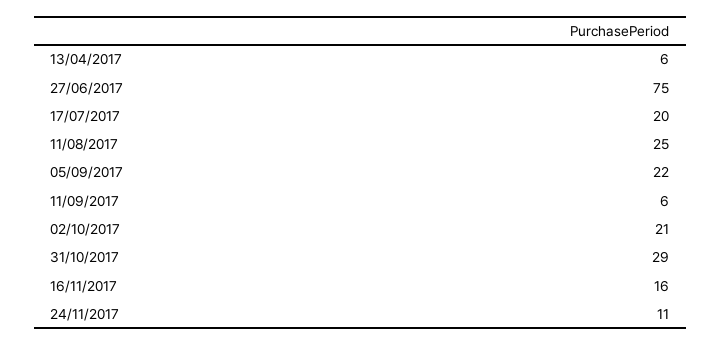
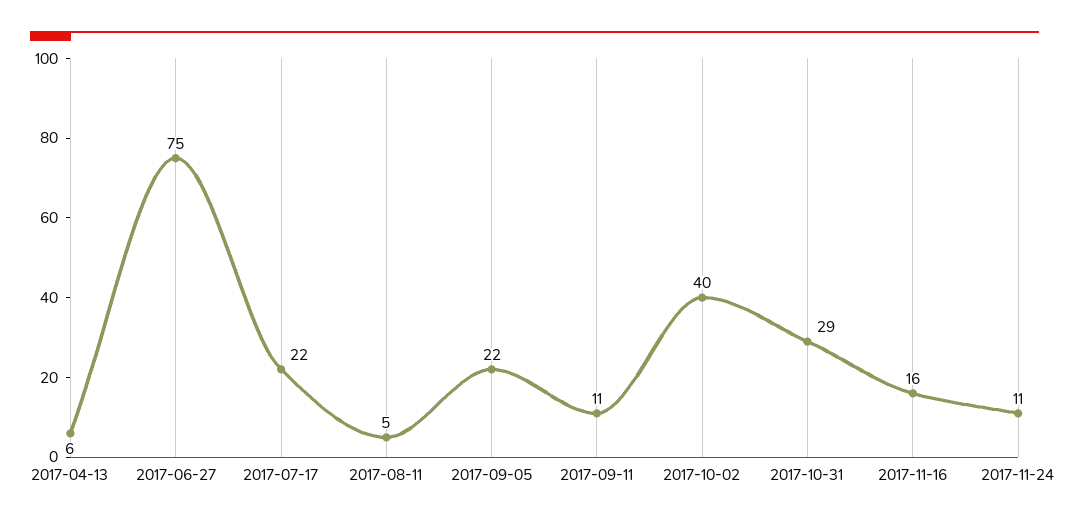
17/07/2017: 20 -> 22
11/08/2017: 25 -> 5
11/09/2017: 6 -> 11
02/10/2017: 21 -> 40

